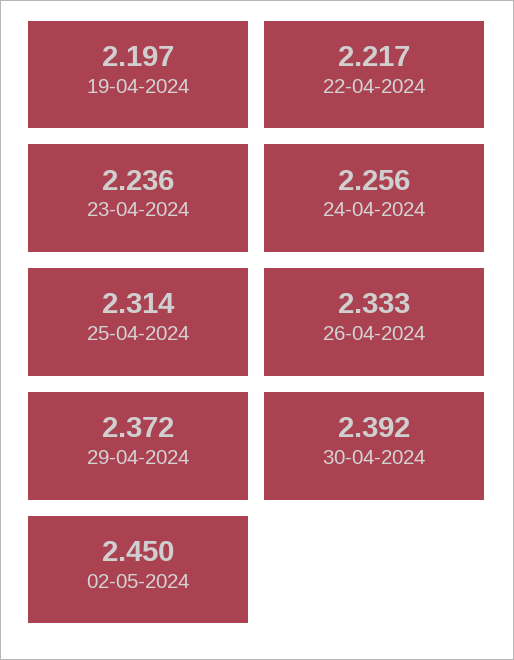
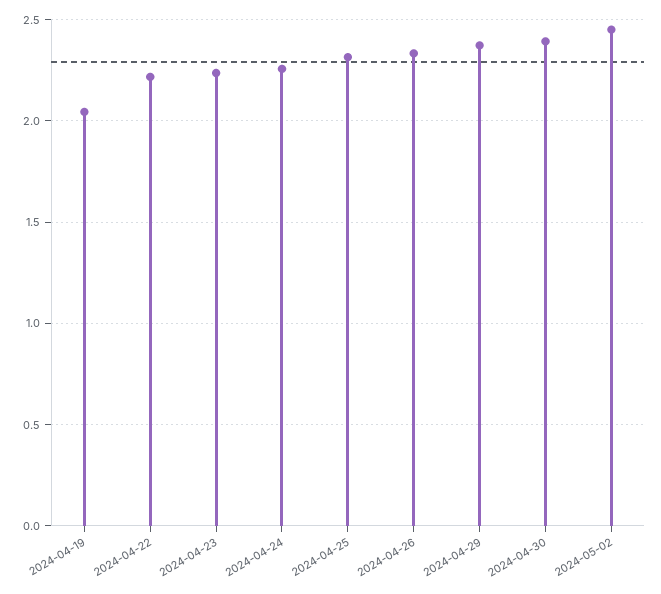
19-04-2024: 2.197 -> 2.05

